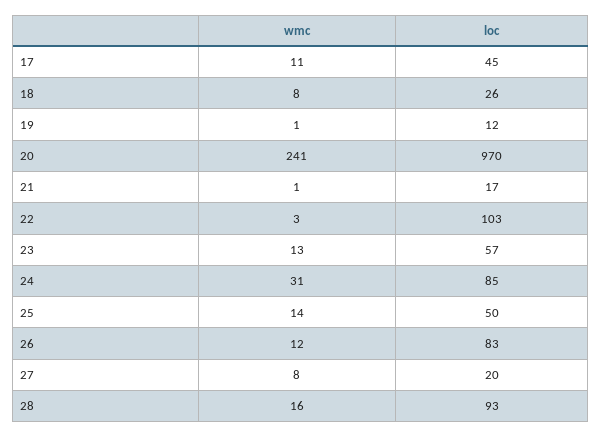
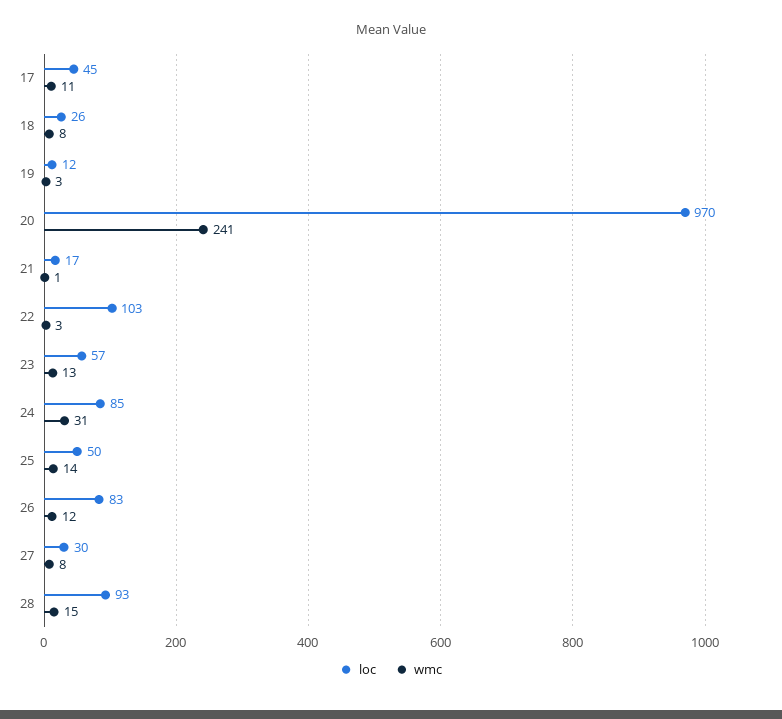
wmc, 19: 1 -> 3
loc, 27: 20 -> 30
wmc, 28: 16 -> 15

